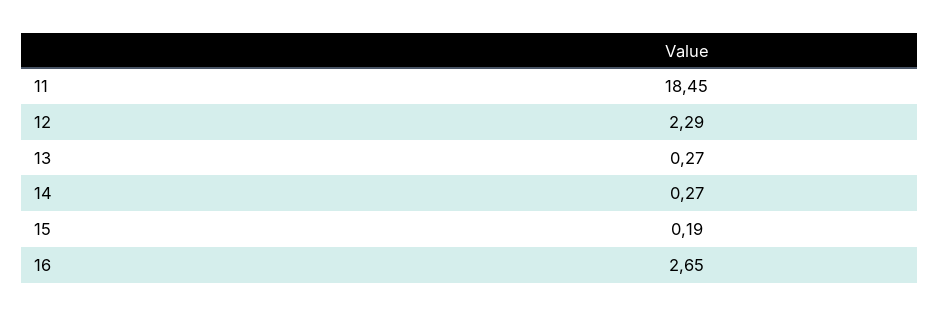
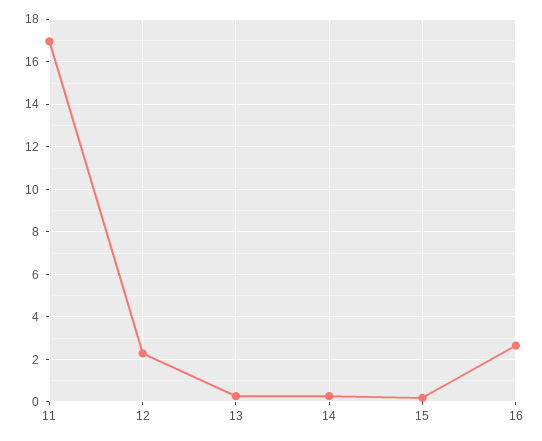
11: 18.45 -> 17

